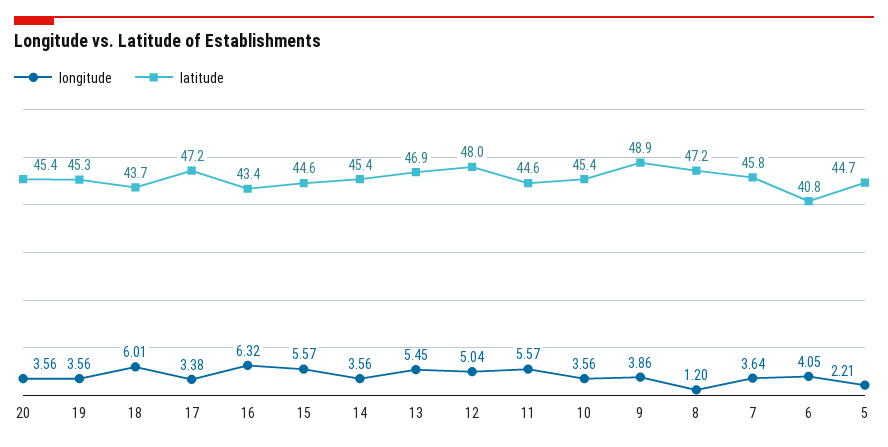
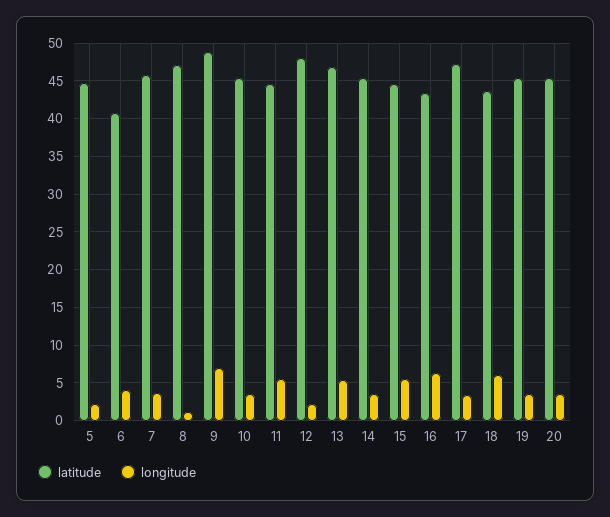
longitude, 12: 5.04 -> 2
longitude, 9: 3.86 -> 7

